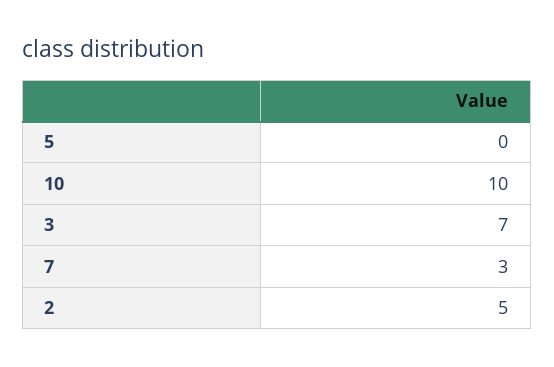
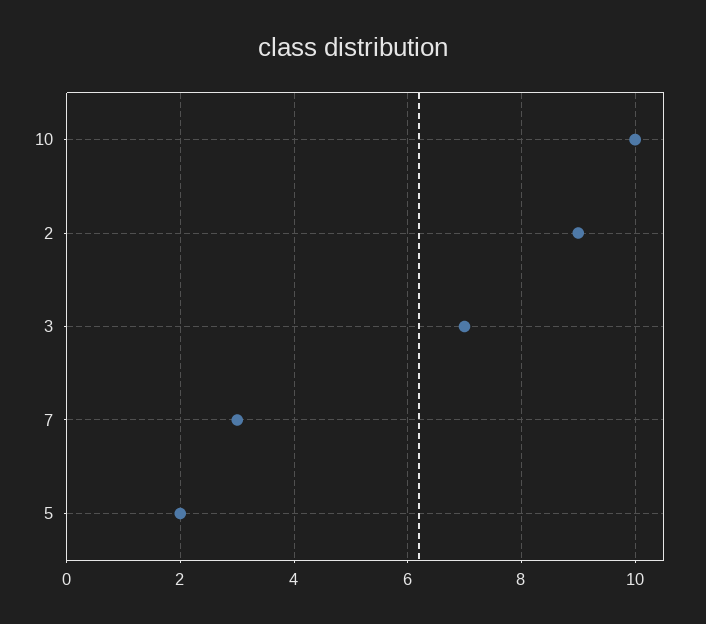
5: 0 -> 2
2: 5 -> 9

